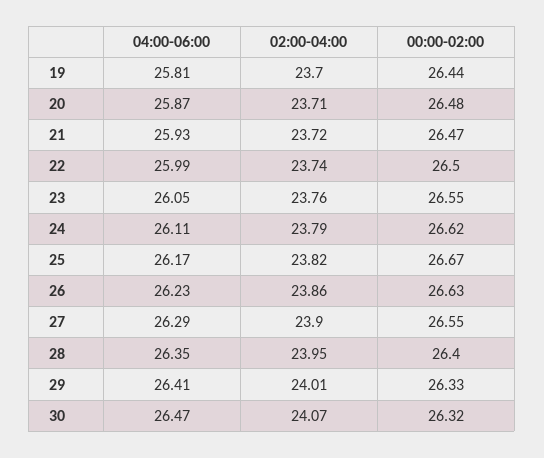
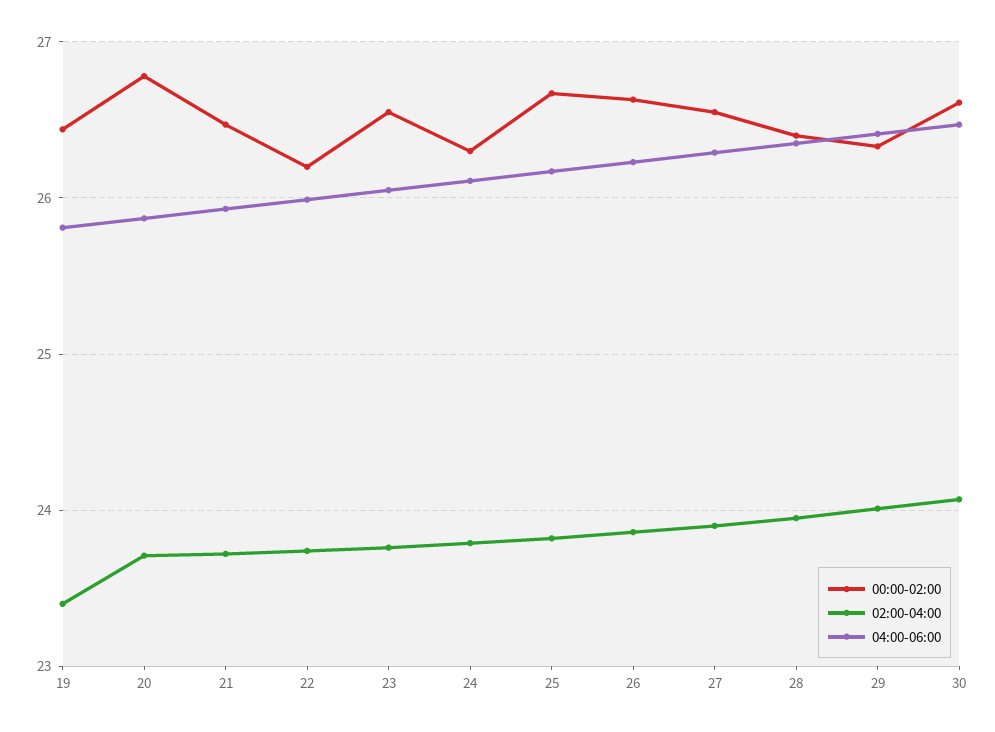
02:00-04:00, 19: 23.7 -> 23.4
00:00-02:00, 20: 26.48 -> 26.8
00:00-02:00, 22: 26.5 -> 26.2
00:00-02:00, 24: 26.62 -> 26.3
00:00-02:00, 30: 26.32 -> 26.6

